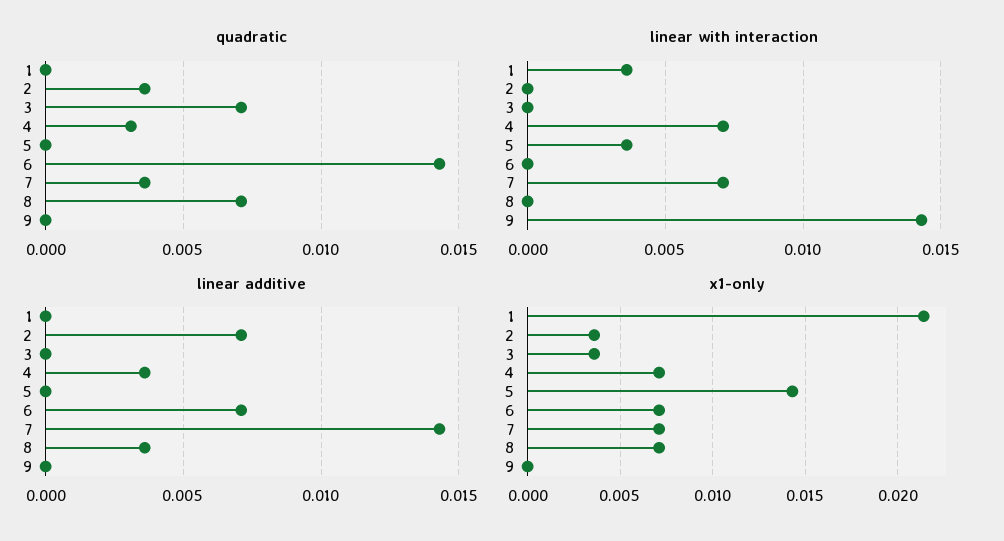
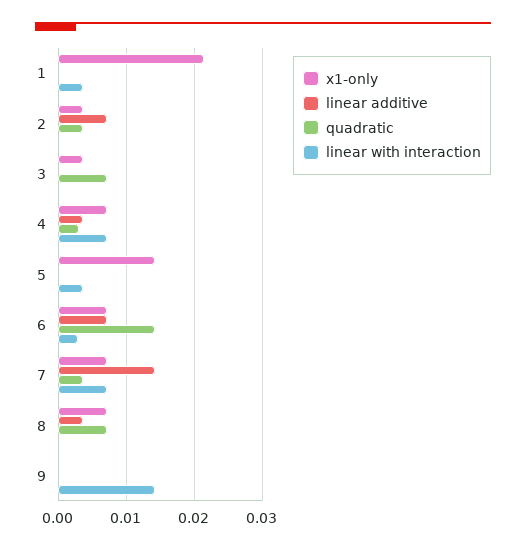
linear with interaction, 6: 0 -> 0.003

